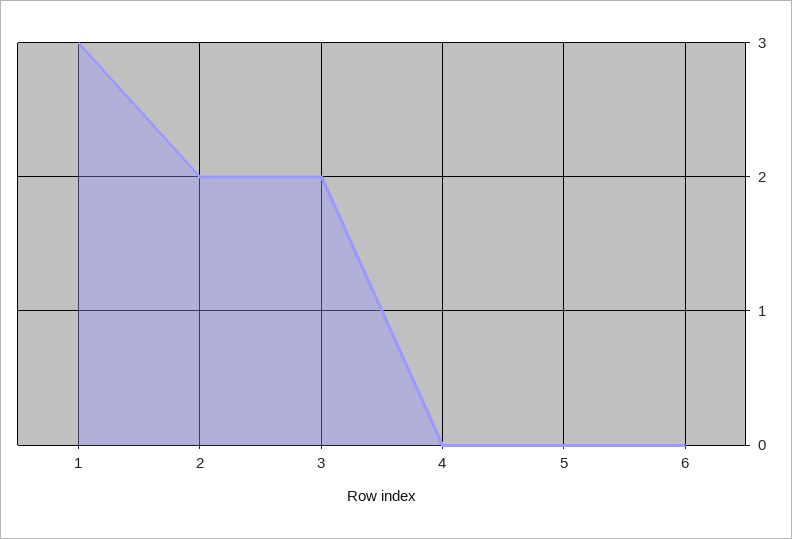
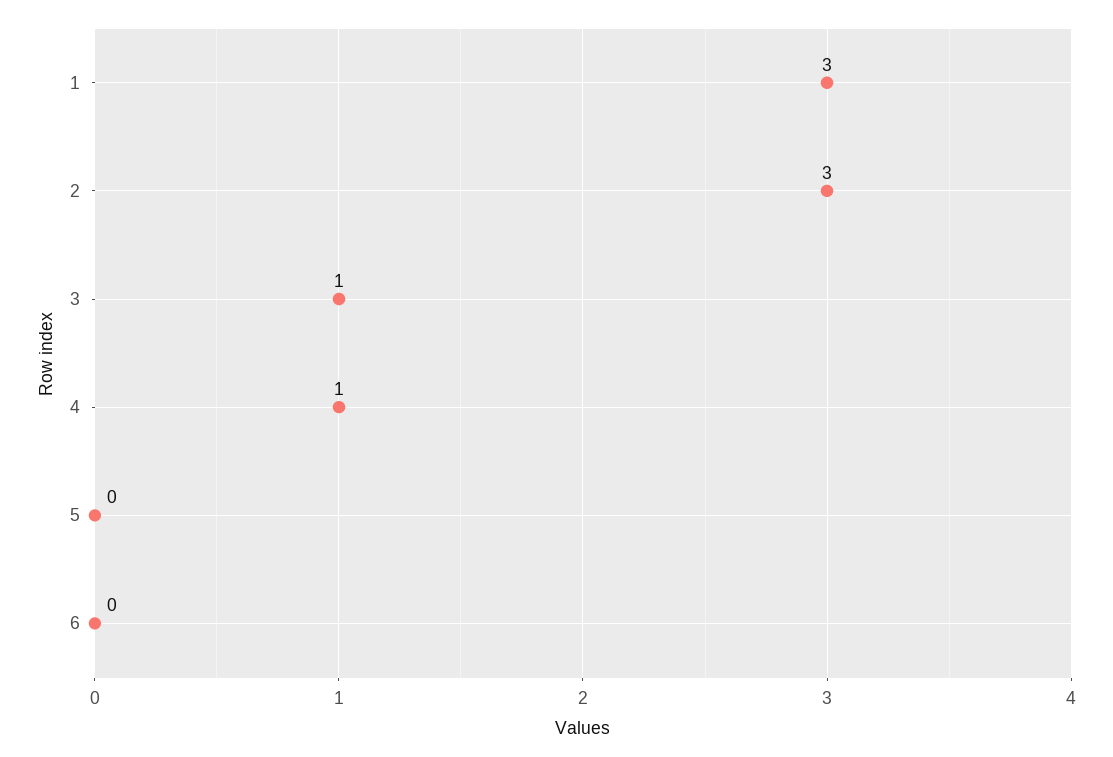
2: 2 -> 3
3: 2 -> 1
4: 0 -> 1

